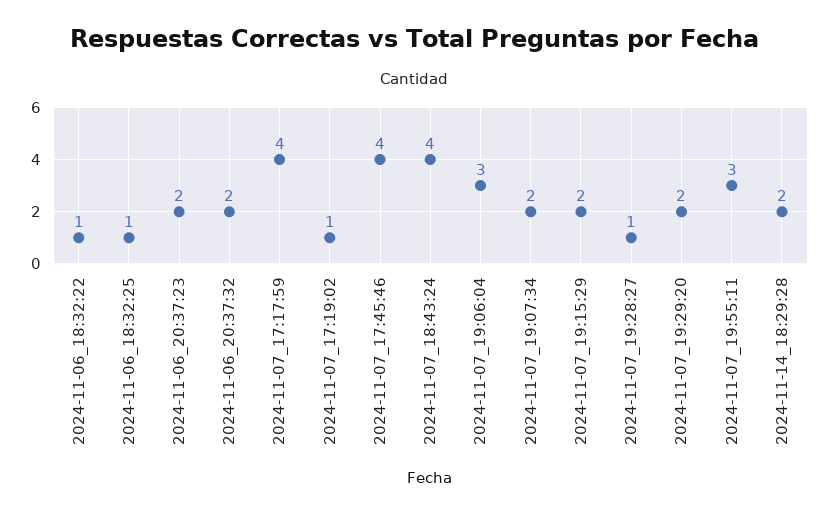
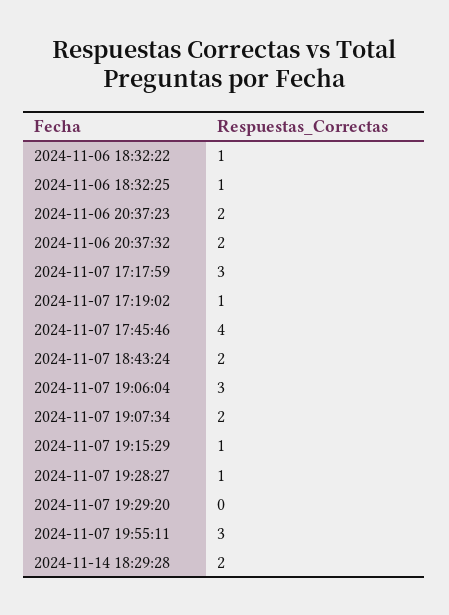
2024-11-07_17:17:59: 4 -> 3
2024-11-07_18:43:24: 4 -> 2
2024-11-07_19:15:29: 2 -> 1
2024-11-07_19:29:20: 2 -> 0

